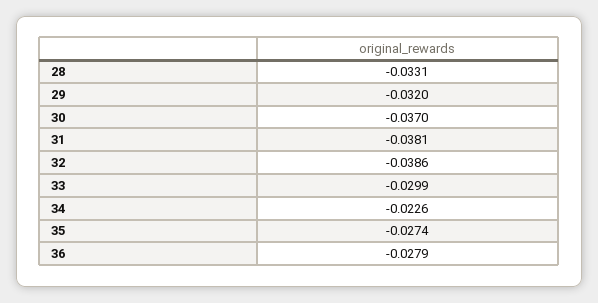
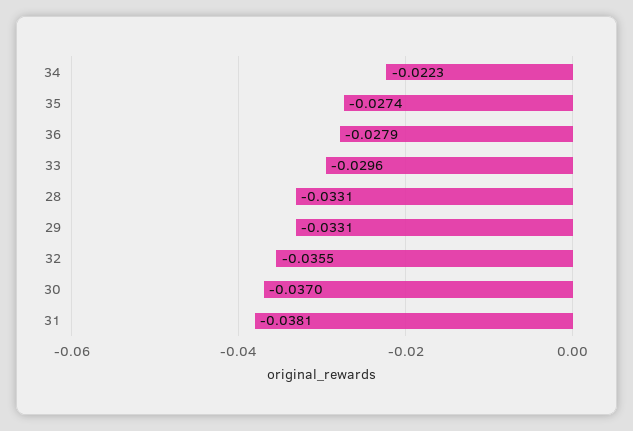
29: -0.032 -> -0.0331
32: -0.0386 -> -0.0355
33: -0.0299 -> -0.0296
34: -0.0226 -> -0.0223

